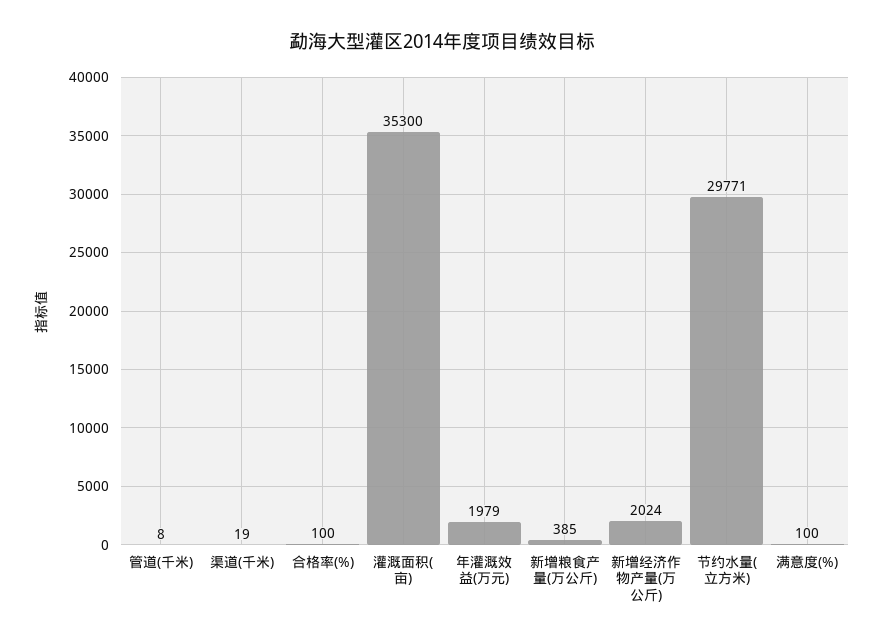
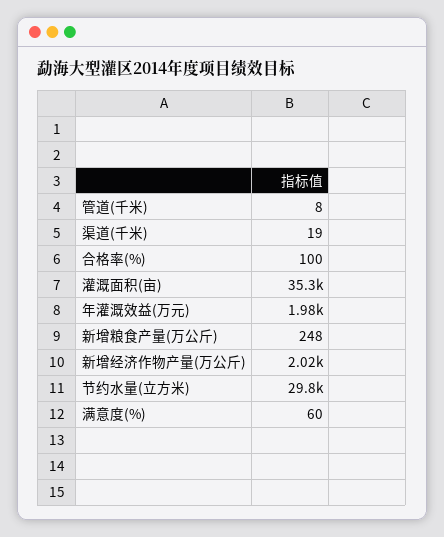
新增粮食产量(万公斤): 385 -> 248
满意度(%): 100 -> 60

